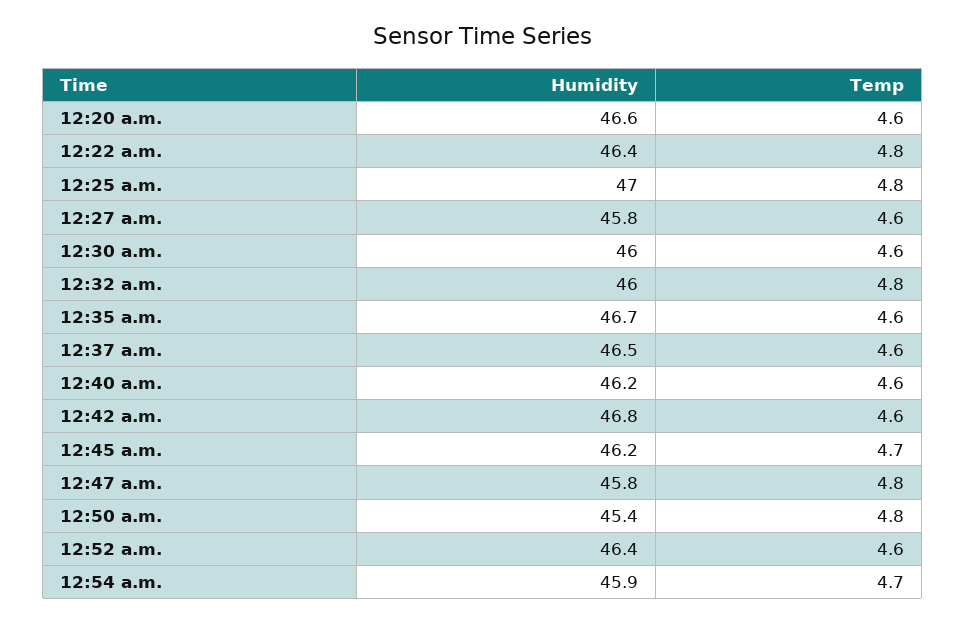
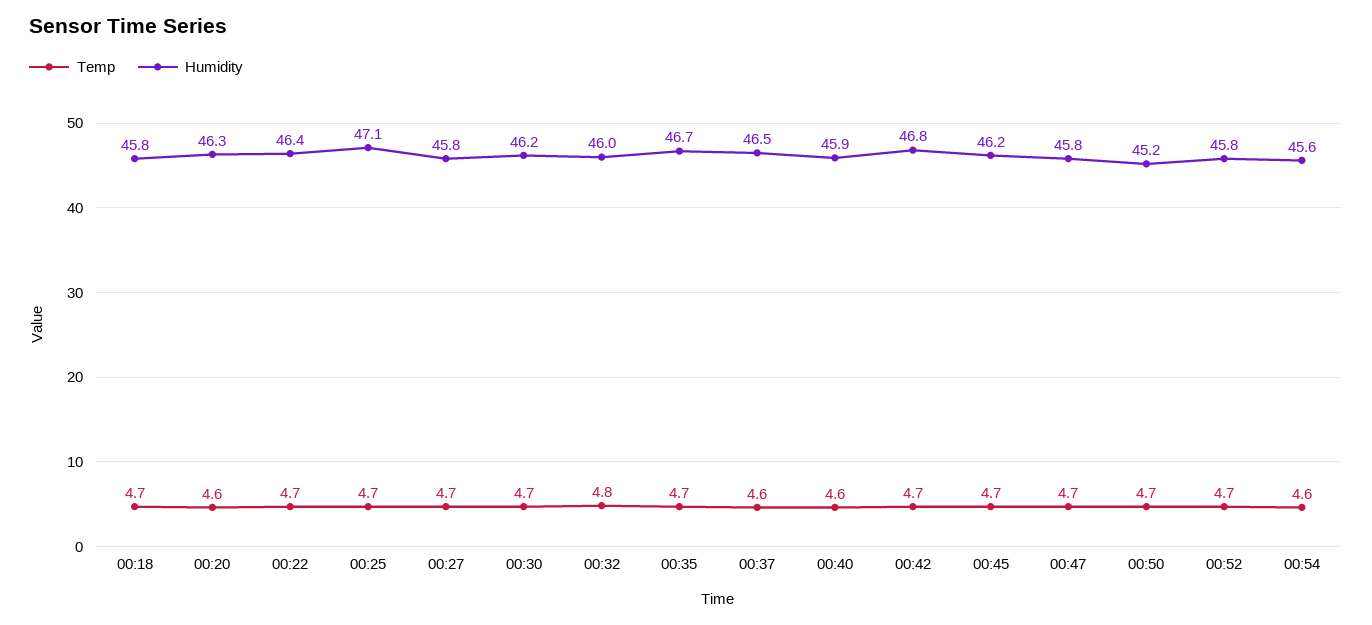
Humidity, 12:20 a.m.: 46.6 -> 46.3
Temp, 12:22 a.m.: 4.8 -> 4.7
Humidity, 12:25 a.m.: 47 -> 47.1
Temp, 12:25 a.m.: 4.8 -> 4.7
Temp, 12:27 a.m.: 4.6 -> 4.7
Humidity, 12:30 a.m.: 46 -> 46.2
Temp, 12:30 a.m.: 4.6 -> 4.7
Temp, 12:35 a.m.: 4.6 -> 4.7
Humidity, 12:40 a.m.: 46.2 -> 45.9
Temp, 12:42 a.m.: 4.6 -> 4.7
Temp, 12:47 a.m.: 4.8 -> 4.7
Humidity, 12:50 a.m.: 45.4 -> 45.2
Temp, 12:50 a.m.: 4.8 -> 4.7
Humidity, 12:52 a.m.: 46.4 -> 45.8
Temp, 12:52 a.m.: 4.6 -> 4.7
Humidity, 12:54 a.m.: 45.9 -> 45.6
Temp, 12:54 a.m.: 4.7 -> 4.6
Temp, 00:18: none -> 4.7
Humidity, 00:18: none -> 45.8

